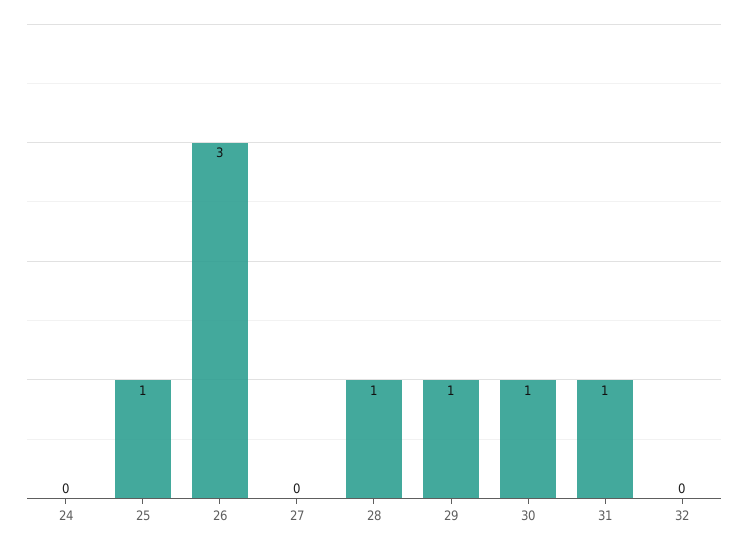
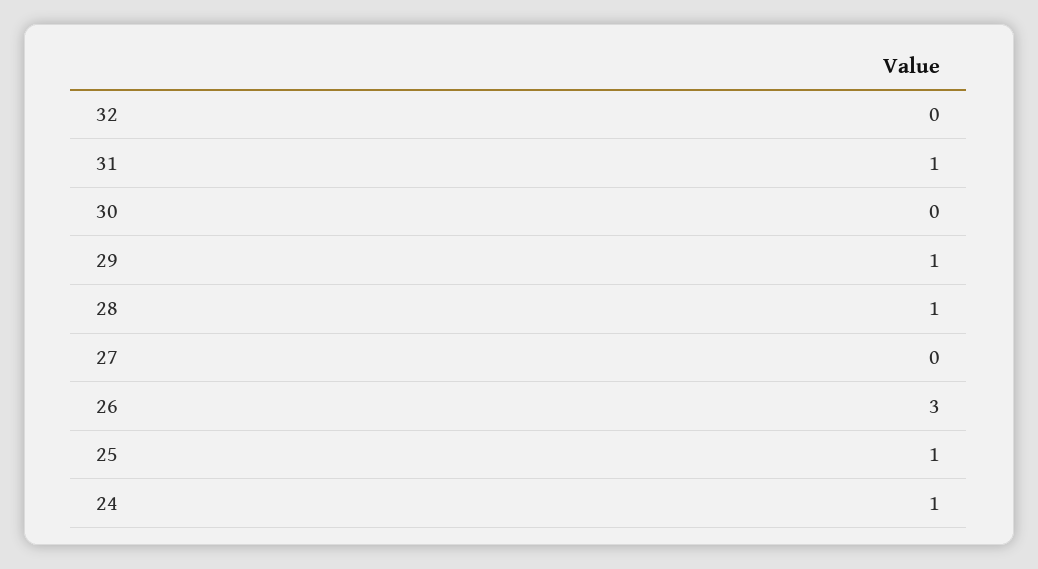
24: 0 -> 1
30: 1 -> 0

